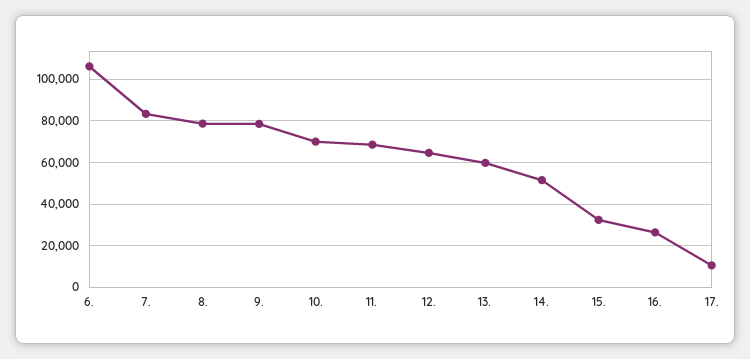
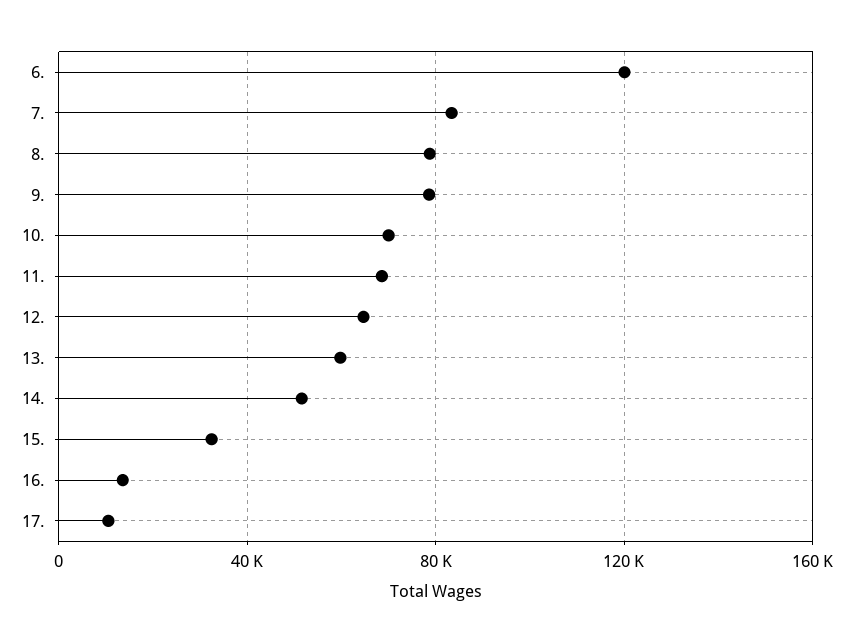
6.: 105000 -> 120000
16.: 25000 -> 15000

